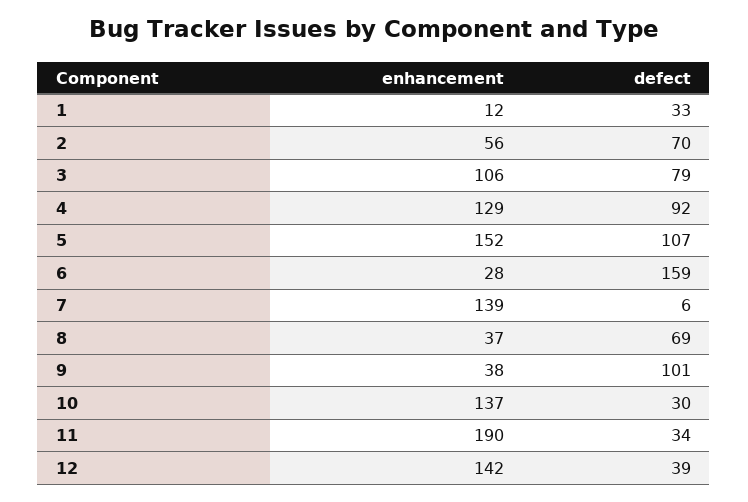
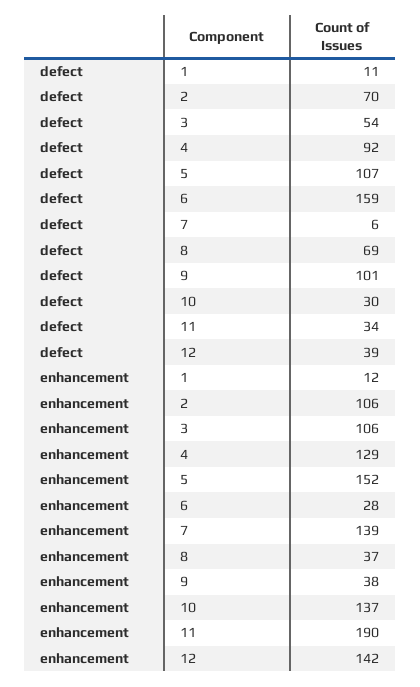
defect, 1: 33 -> 11
enhancement, 2: 56 -> 106
defect, 3: 79 -> 54

